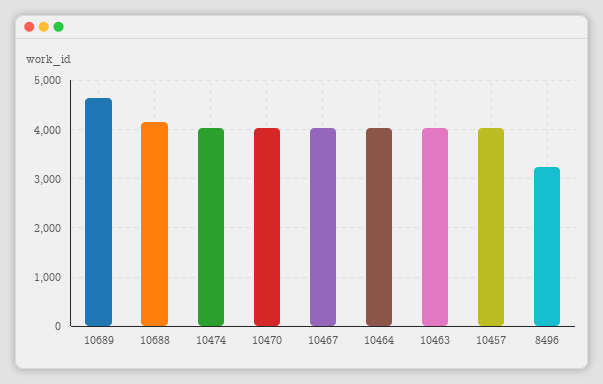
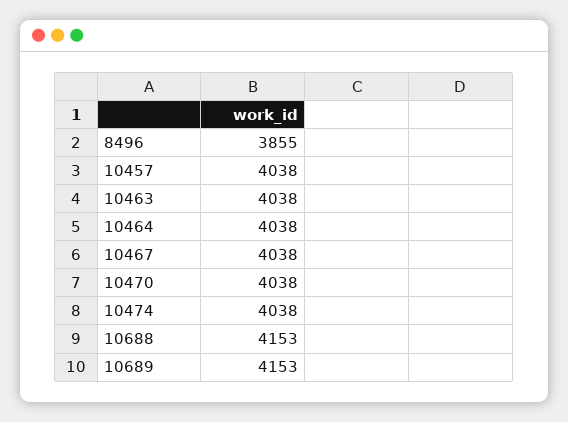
10689: 4600 -> 4153
8496: 3200 -> 3855

